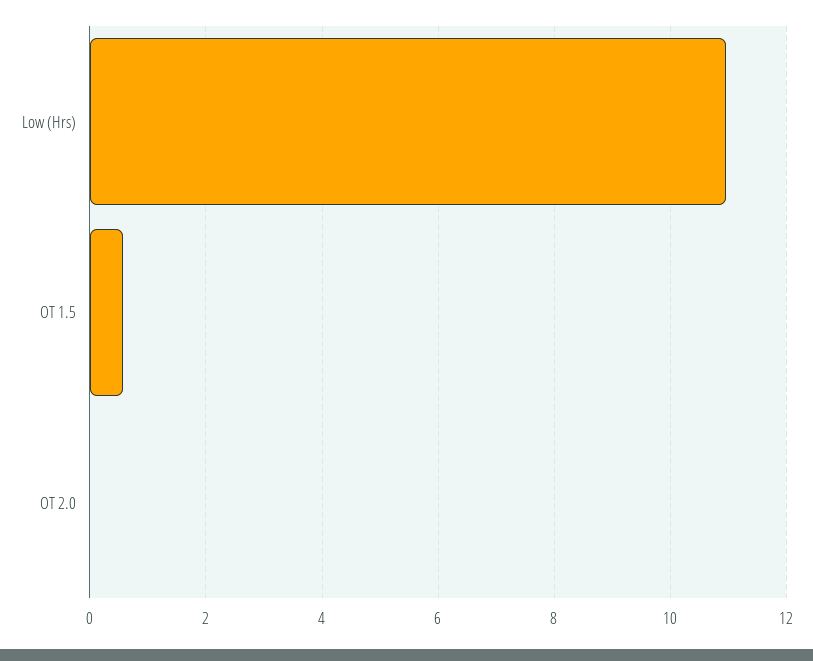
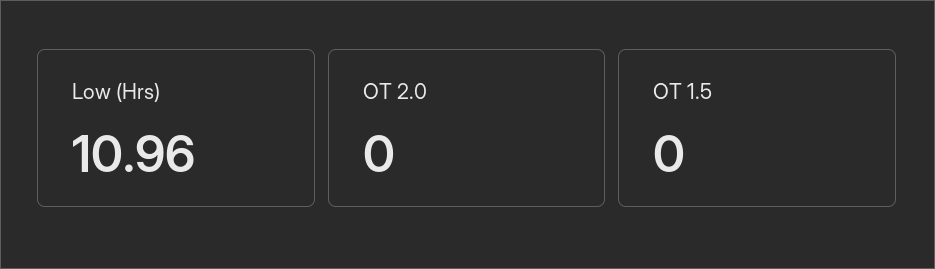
OT 1.5: 0.6 -> 0

